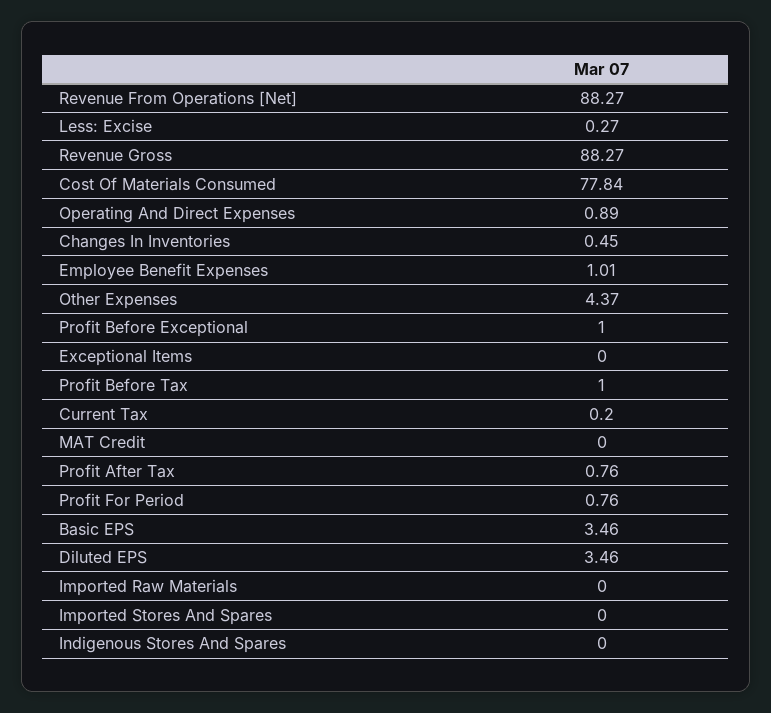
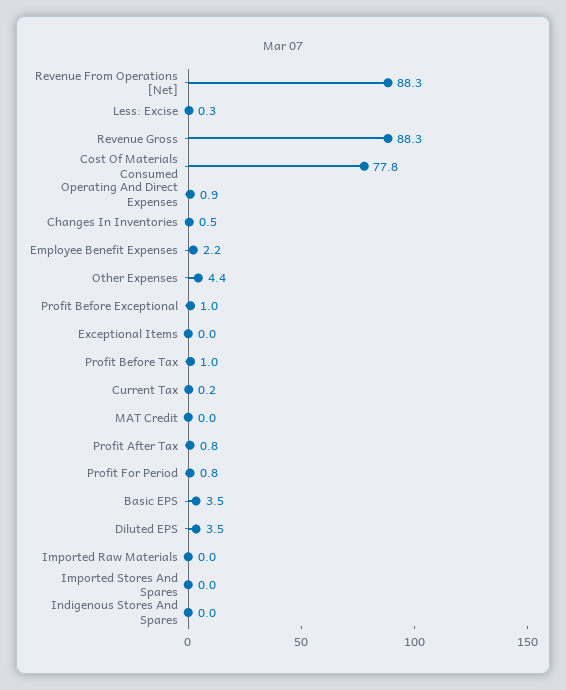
Employee Benefit Expenses: 1.01 -> 2.2

